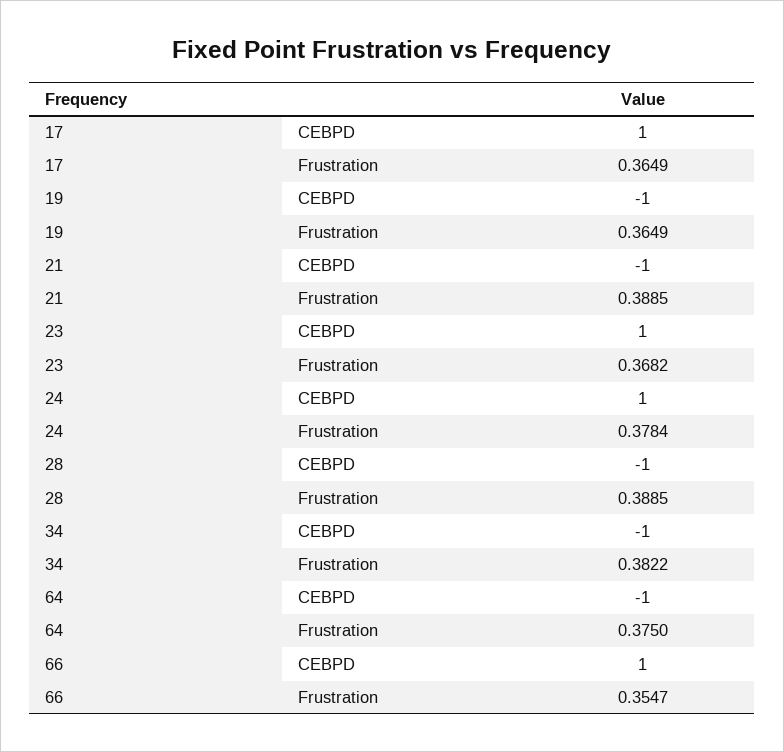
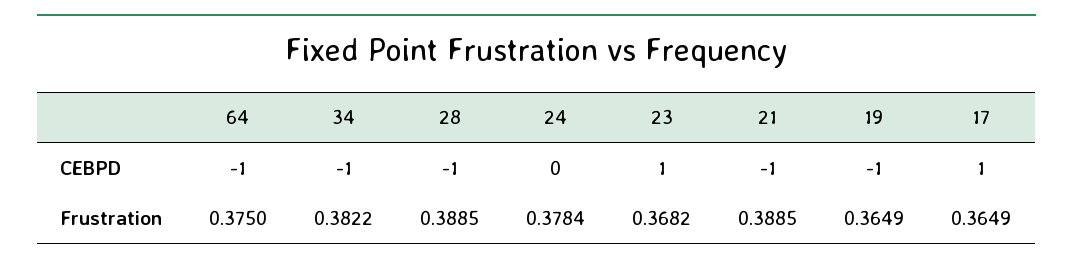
24, CEBPD: 1 -> 0
66, CEBPD: 1 -> none
66, Frustration: 0.3547 -> none

